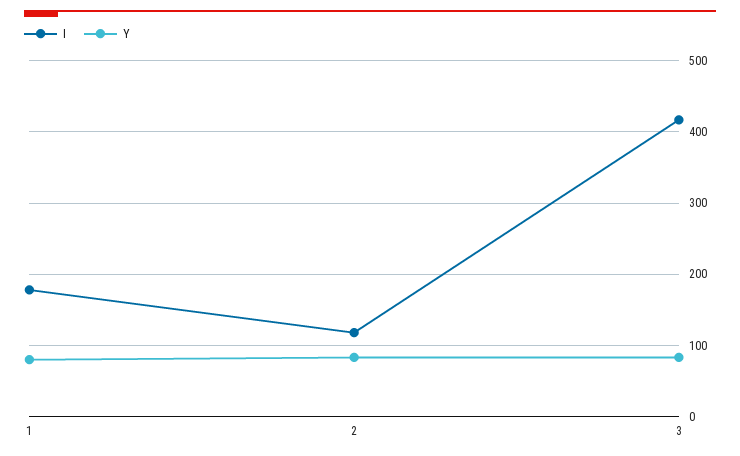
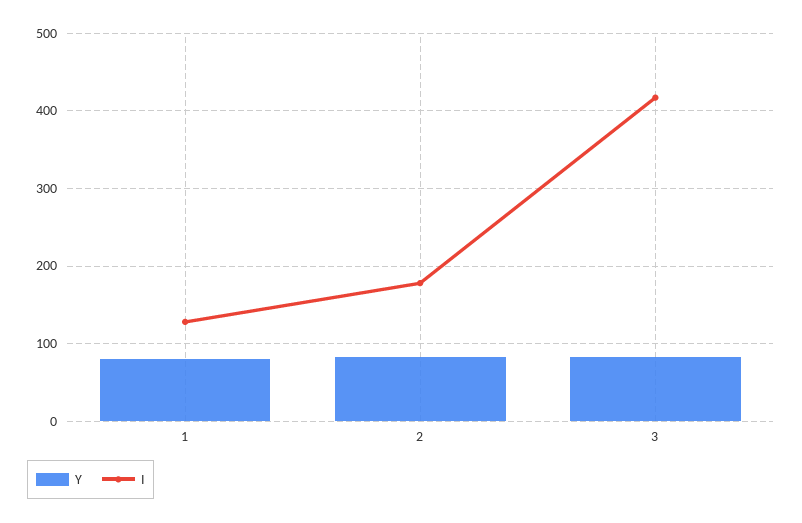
I, 1: 180 -> 130
I, 2: 120 -> 180

